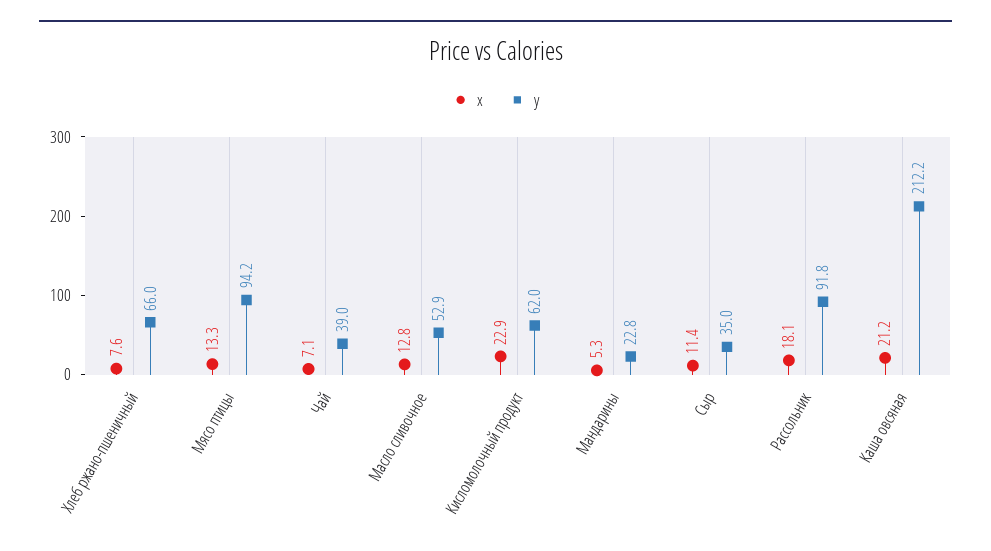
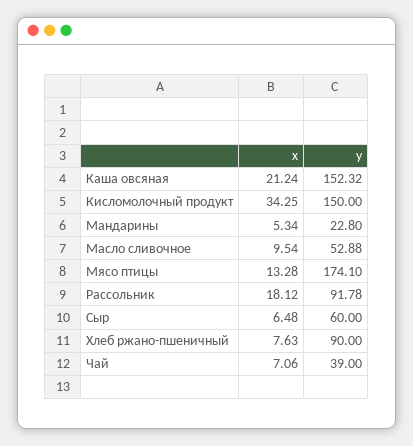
y, Хлеб ржано-пшеничный: 66 -> 90
y, Мясо птицы: 94.2 -> 174.1
x, Масло сливочное: 12.8 -> 9.54
x, Кисломолочный продукт: 22.9 -> 34.25
y, Кисломолочный продукт: 62 -> 150
x, Сыр: 11.4 -> 6.48
y, Сыр: 35 -> 60
y, Каша овсяная: 212.2 -> 152.32

